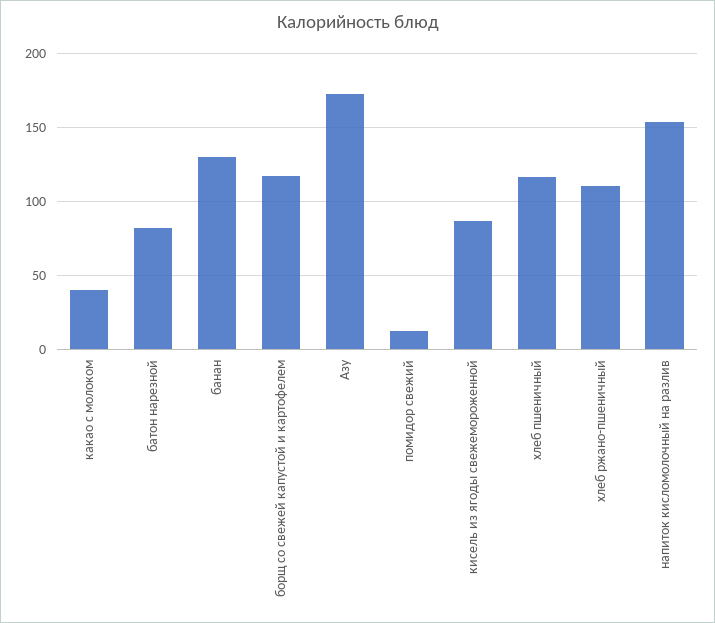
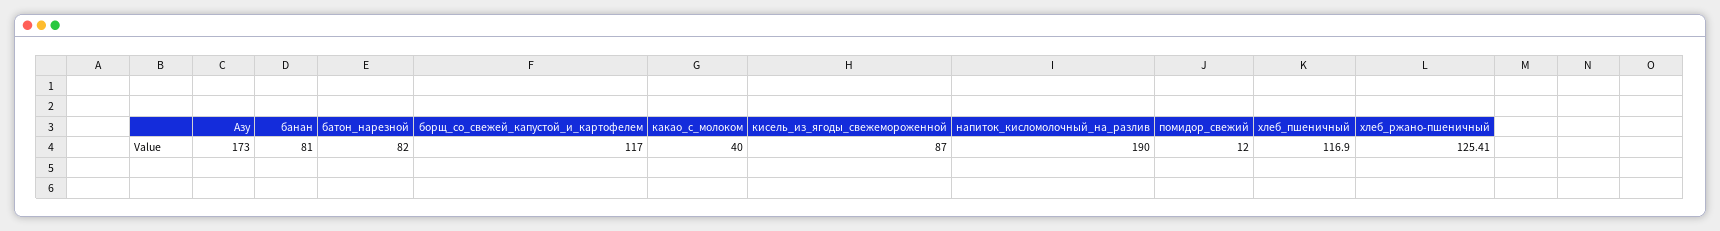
банан: 130 -> 81
хлеб ржано-пшеничный: 110 -> 125.41
напиток кисломолочный на разлив: 155 -> 190

